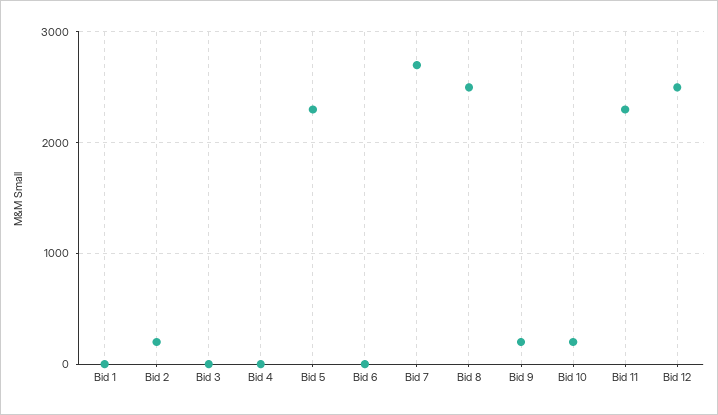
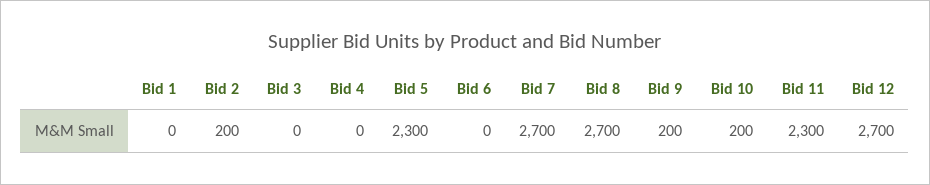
Bid 8: 2500 -> 2700
Bid 12: 2500 -> 2700

